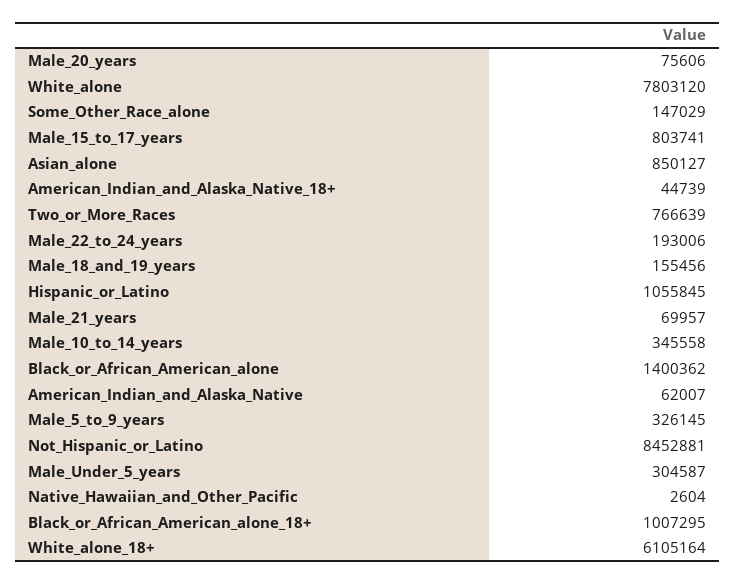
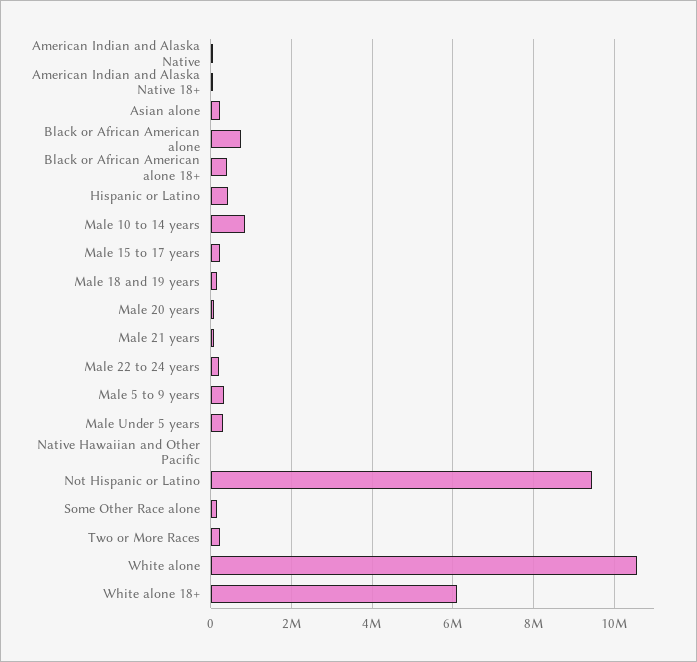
White_alone: 7803120 -> 10600000
Male_15_to_17_years: 803741 -> 200000
Asian_alone: 850127 -> 200000
Two_or_More_Races: 766639 -> 200000
Hispanic_or_Latino: 1055845 -> 400000
Male_10_to_14_years: 345558 -> 800000
Black_or_African_American_alone: 1400362 -> 800000
Not_Hispanic_or_Latino: 8452881 -> 9400000
Black_or_African_American_alone_18+: 1007295 -> 400000

